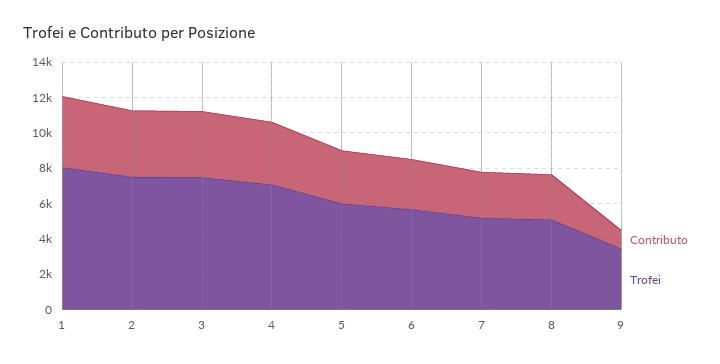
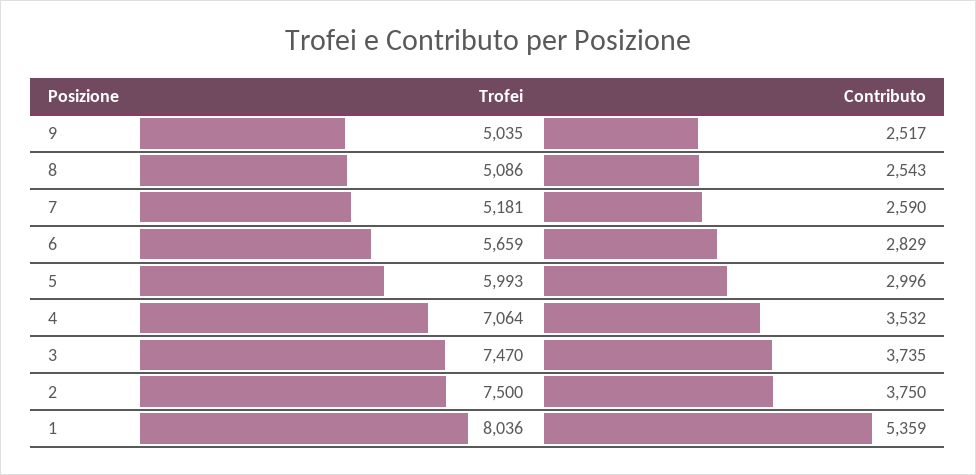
Contributo, 1: 4000 -> 5359
Contributo, 9: 1000 -> 2517
Trofei, 9: 3500 -> 5035

